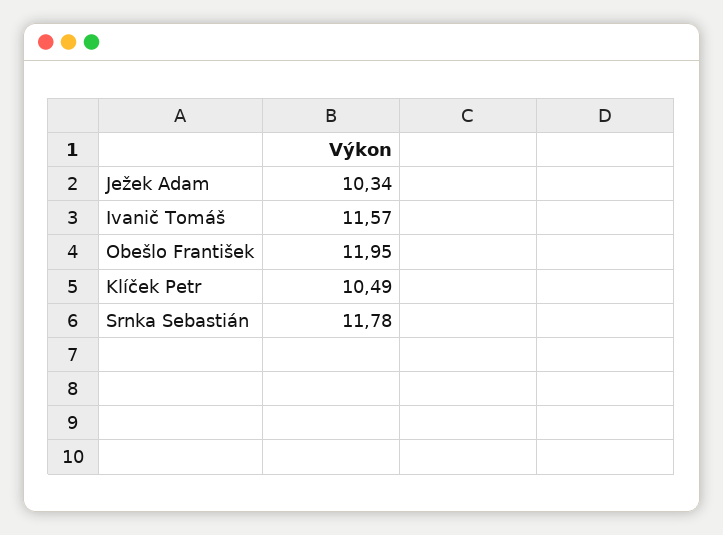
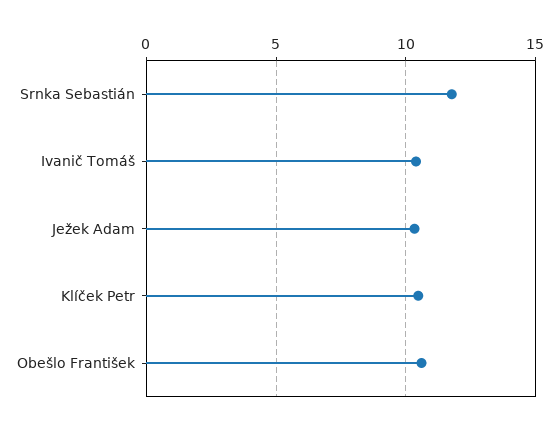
Ivanič Tomáš: 11.57 -> 10.5
Obešlo František: 11.95 -> 10.5

